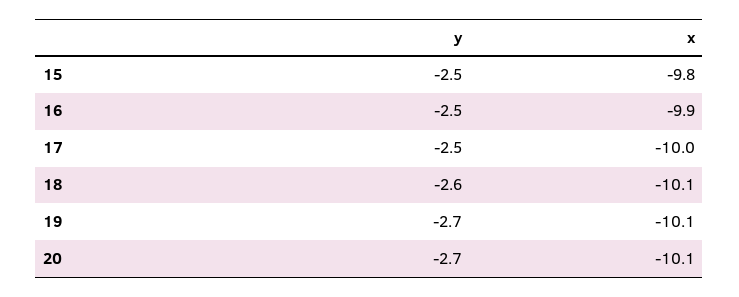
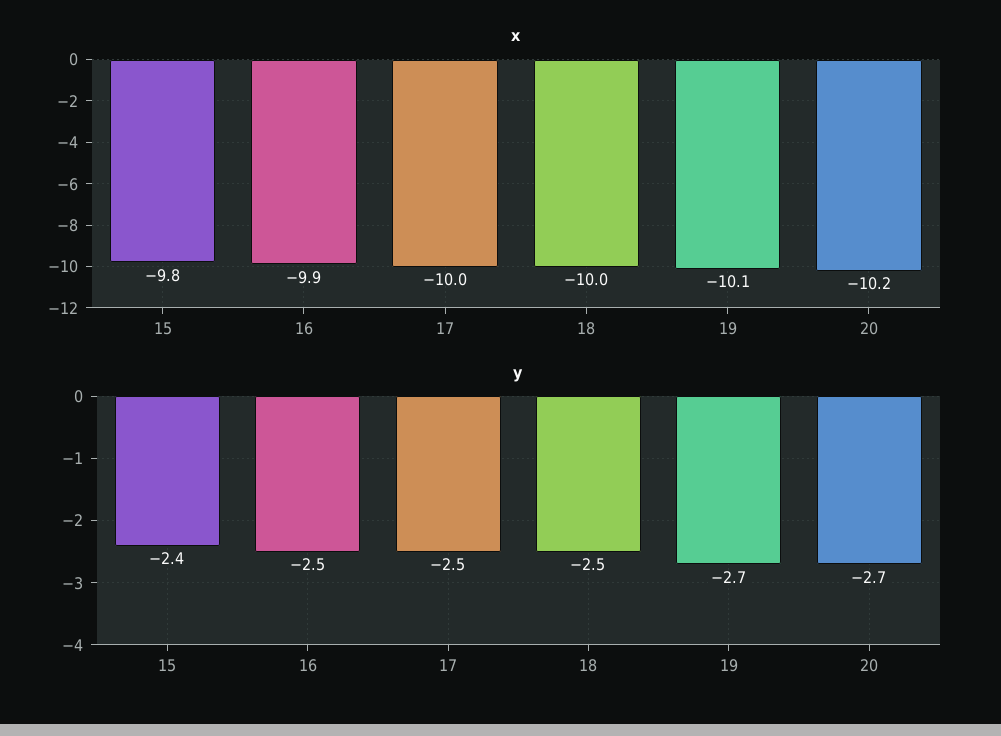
y, 15: -2.5 -> -2.4
y, 18: -2.6 -> -2.5
x, 18: -10.1 -> -10
x, 20: -10.1 -> -10.2

